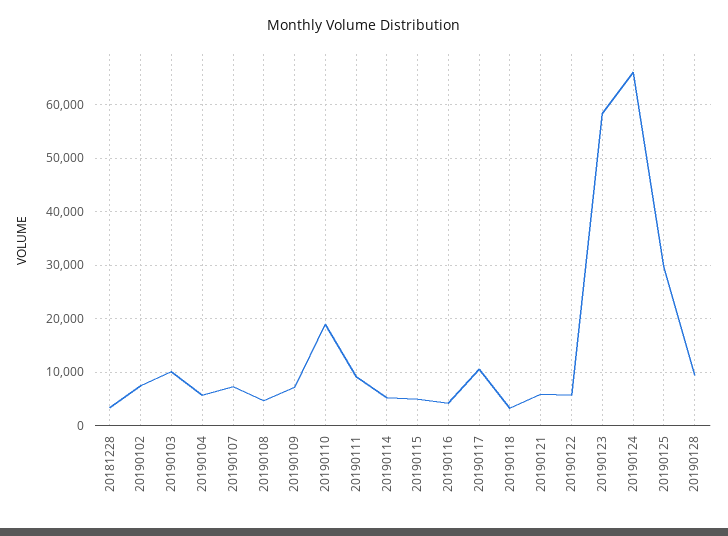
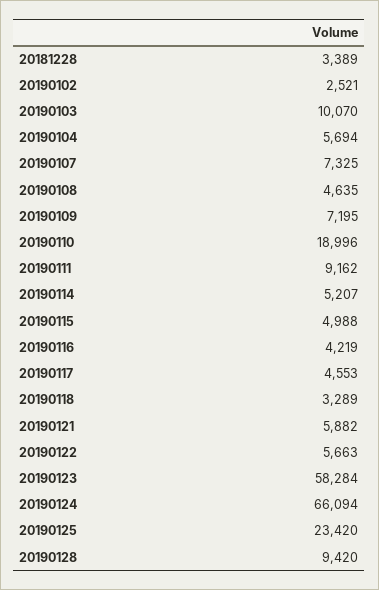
20190102: 8000 -> 2521
20190117: 10000 -> 4553
20190125: 30000 -> 23420

